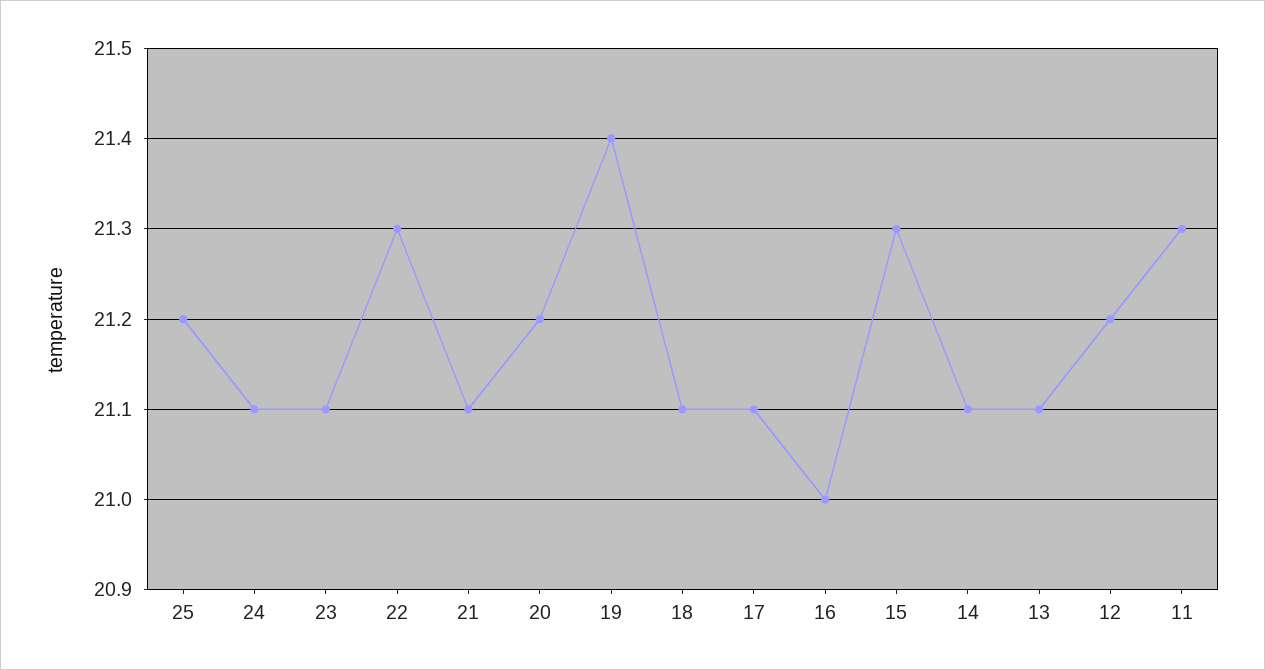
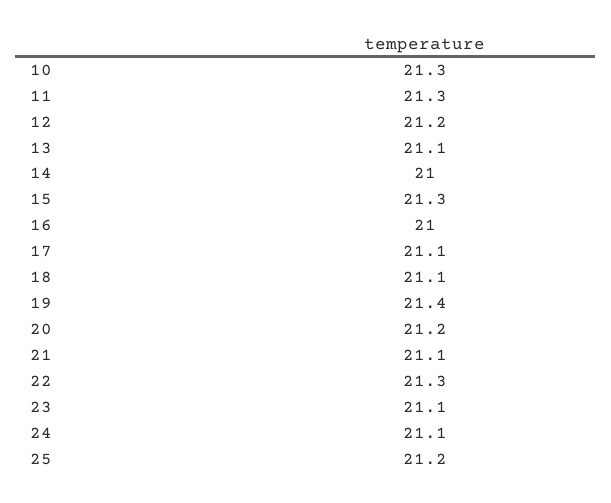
14: 21.1 -> 21
10: none -> 21.3

